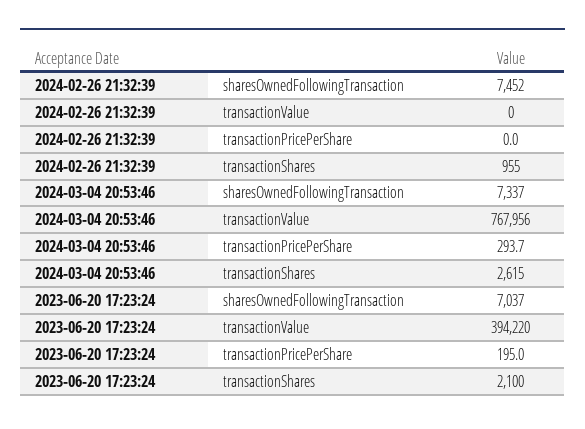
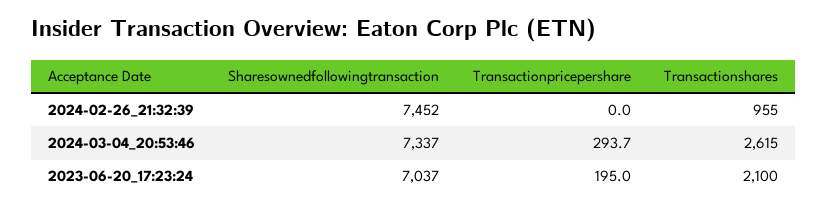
2024-02-26 21:32:39, transactionValue: 0 -> none
2024-03-04 20:53:46, transactionValue: 767956 -> none
2023-06-20 17:23:24, transactionValue: 394220 -> none

